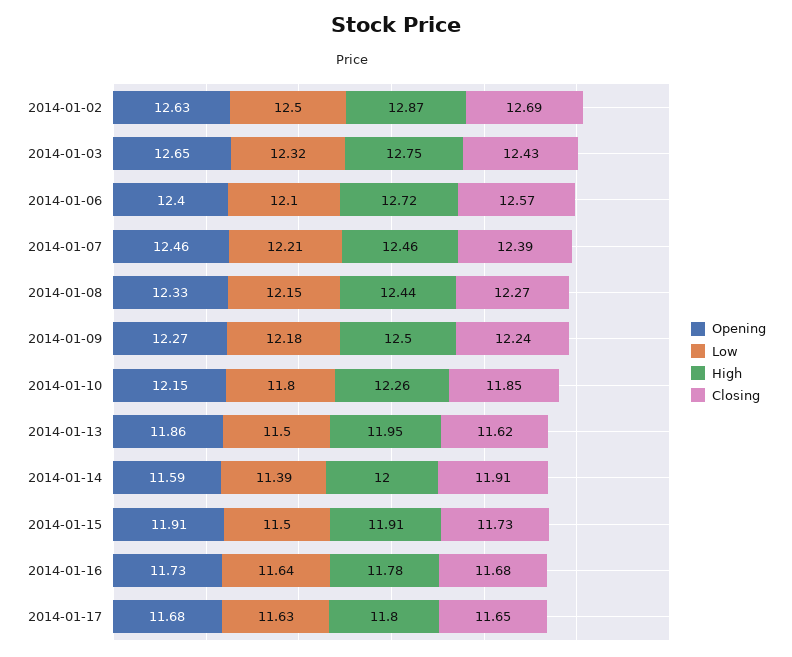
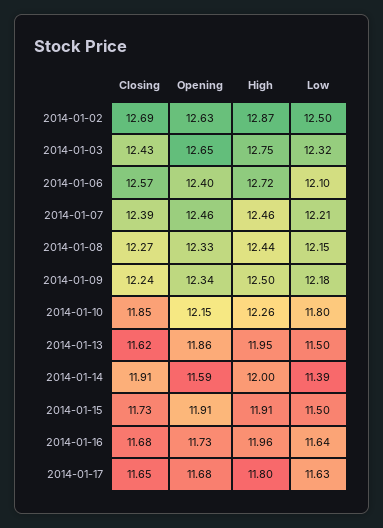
Opening, 2014-01-09: 12.27 -> 12.34
High, 2014-01-16: 11.78 -> 11.96

